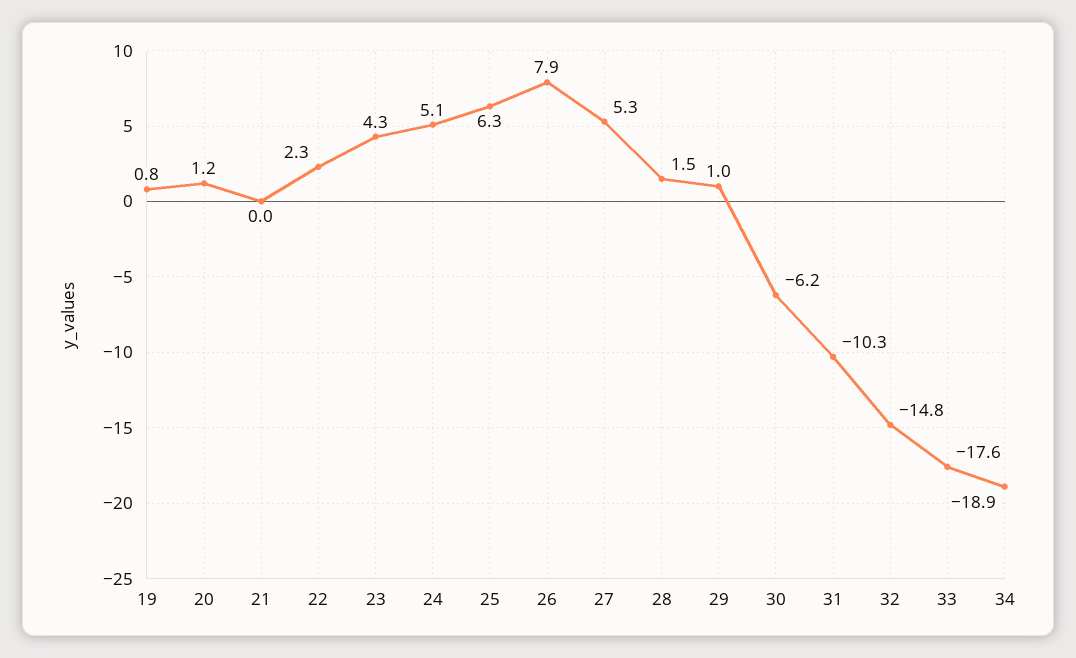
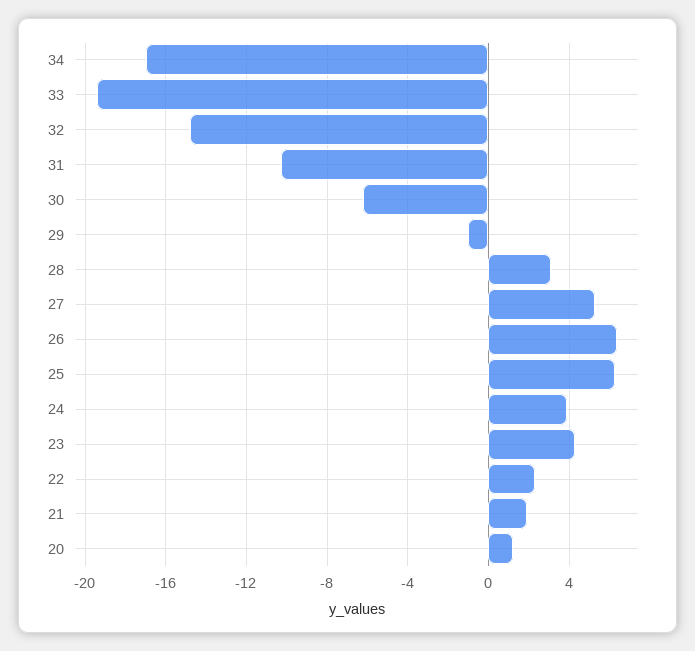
19: 0.8 -> none
21: 0 -> 2
24: 5.1 -> 4
26: 7.9 -> 6.5
28: 1.5 -> 3
29: 1 -> -1
33: -17.6 -> -19.5
34: -18.9 -> -17

